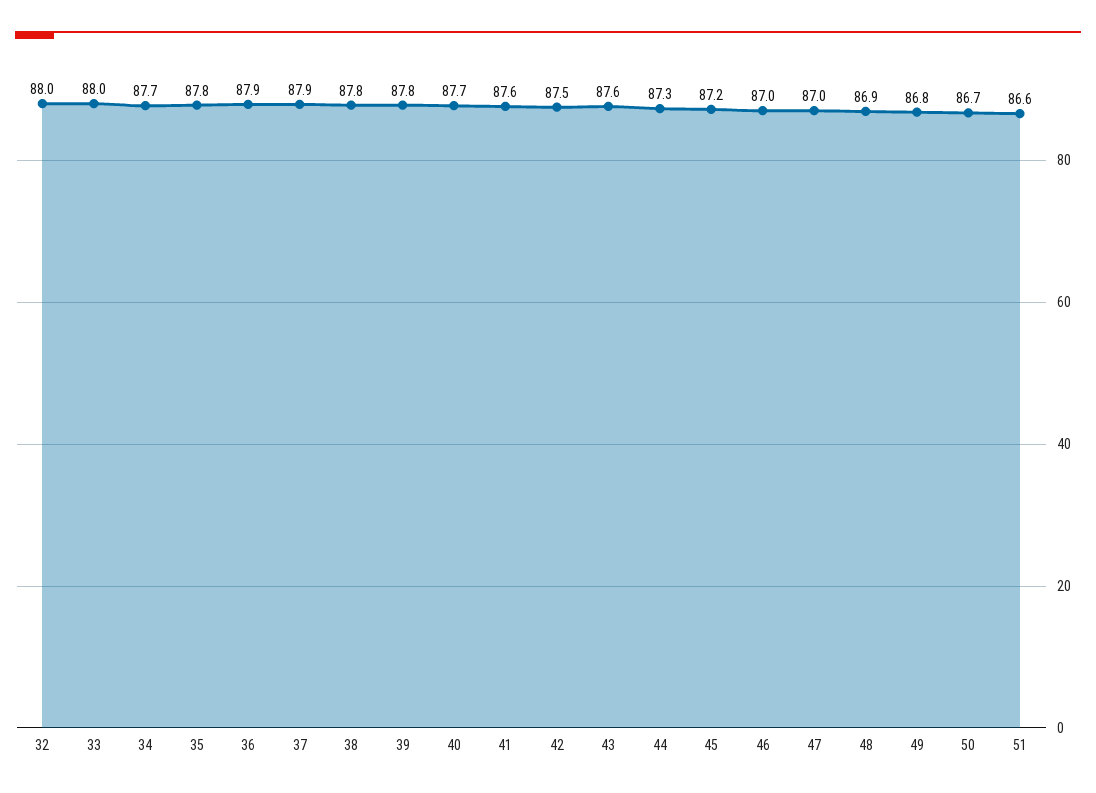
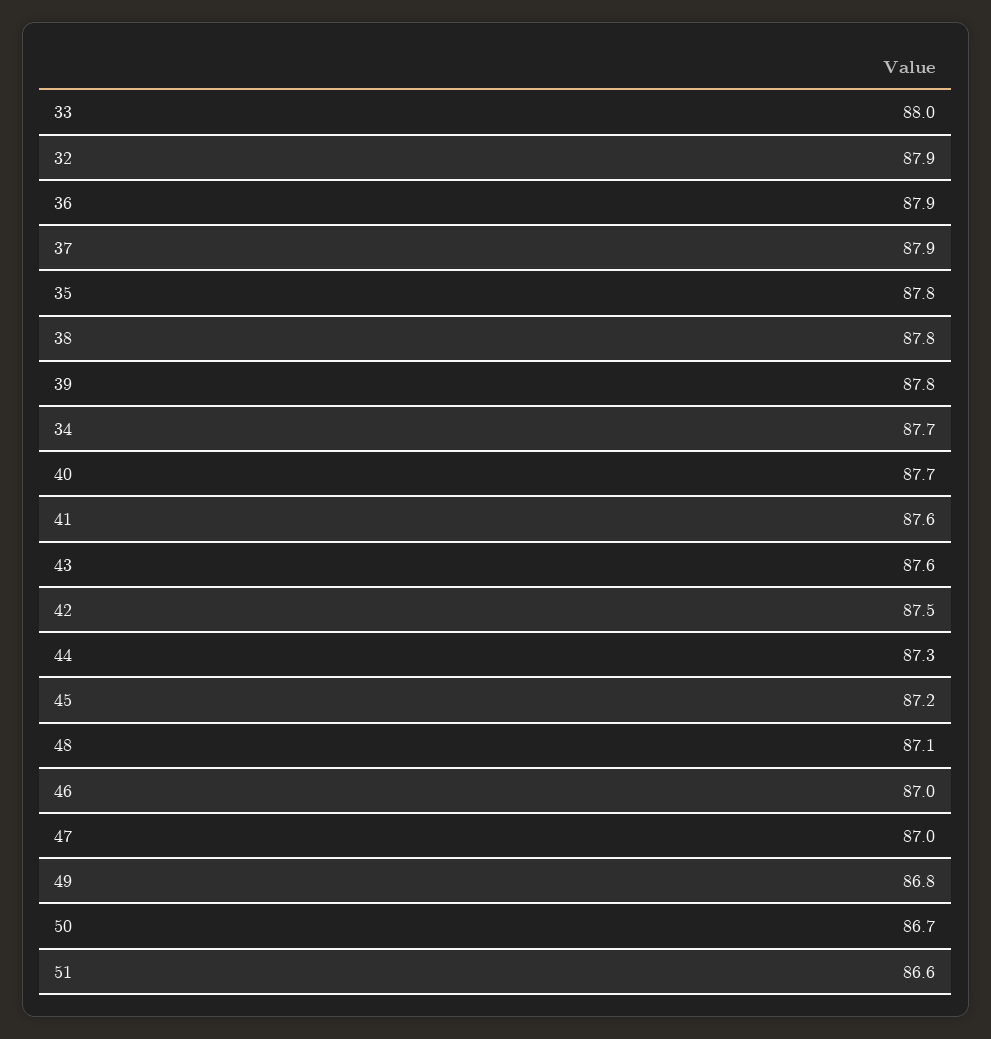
32: 88 -> 87.9
48: 86.9 -> 87.1

